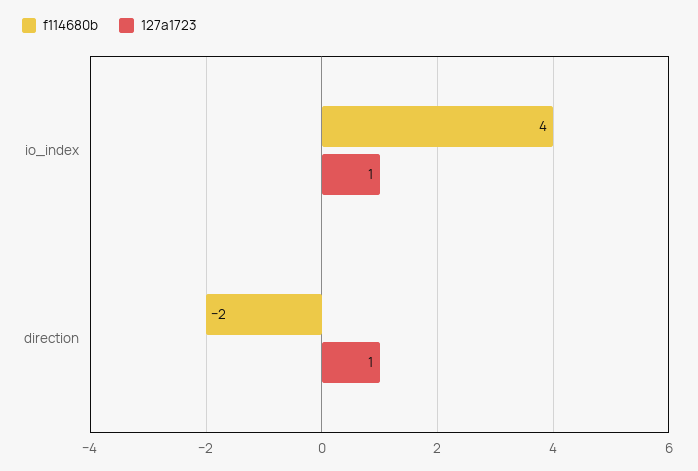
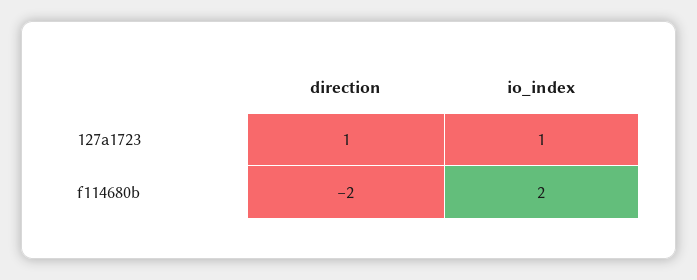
f114680b, io_index: 4 -> 2

